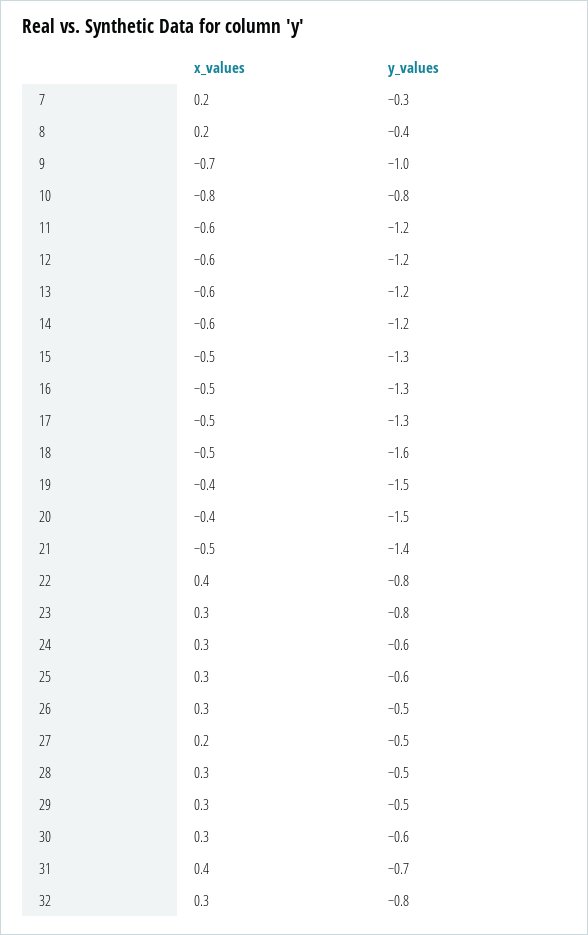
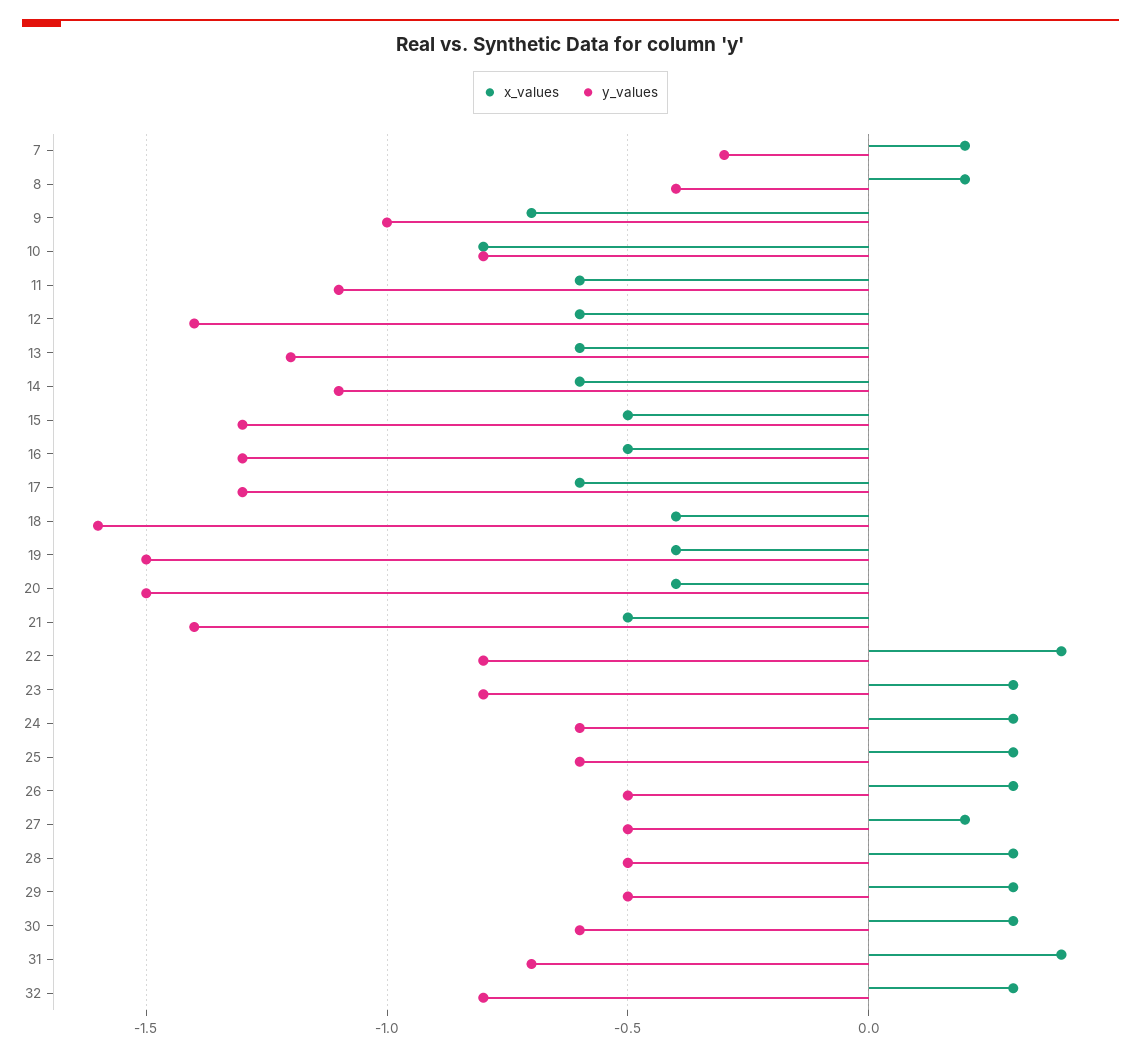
y_values, 11: -1.2 -> -1.1
y_values, 12: -1.2 -> -1.4
y_values, 14: -1.2 -> -1.1
x_values, 17: -0.5 -> -0.6
x_values, 18: -0.5 -> -0.4

